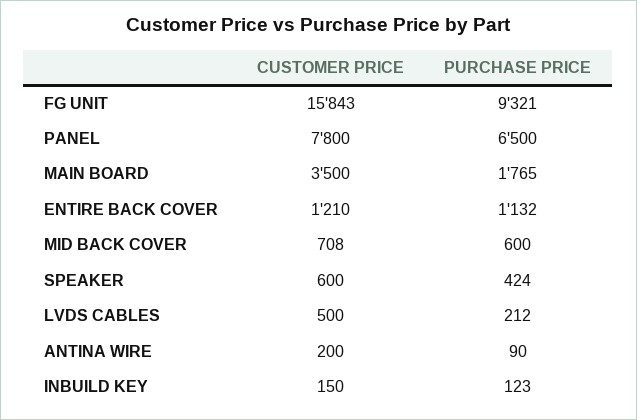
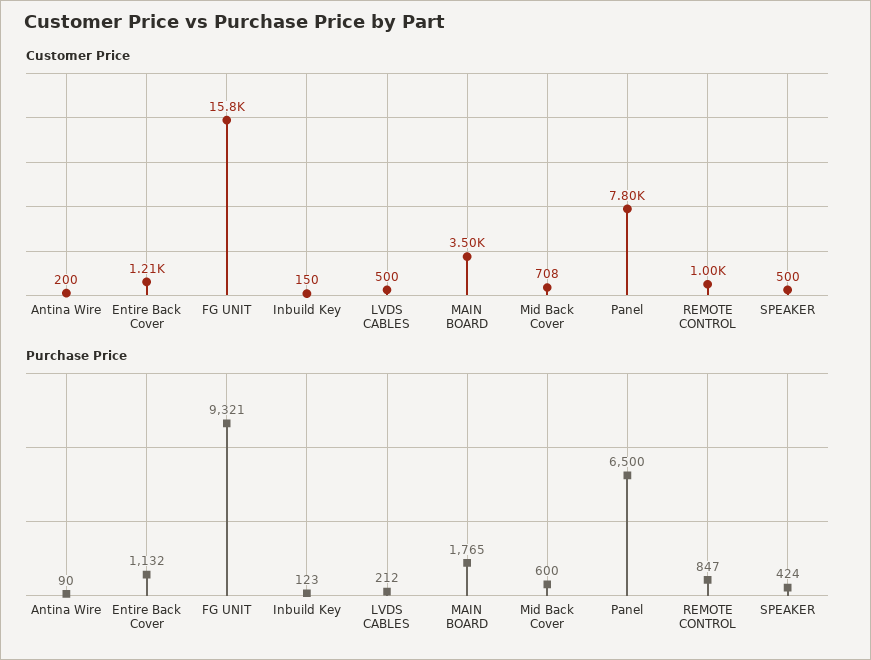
CUSTOMER PRICE, SPEAKER: 600 -> 500
CUSTOMER PRICE, REMOTE CONTROL: none -> 1000
PURCHASE PRICE, REMOTE CONTROL: none -> 847

